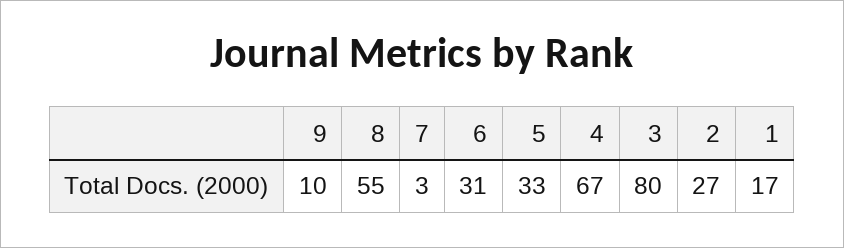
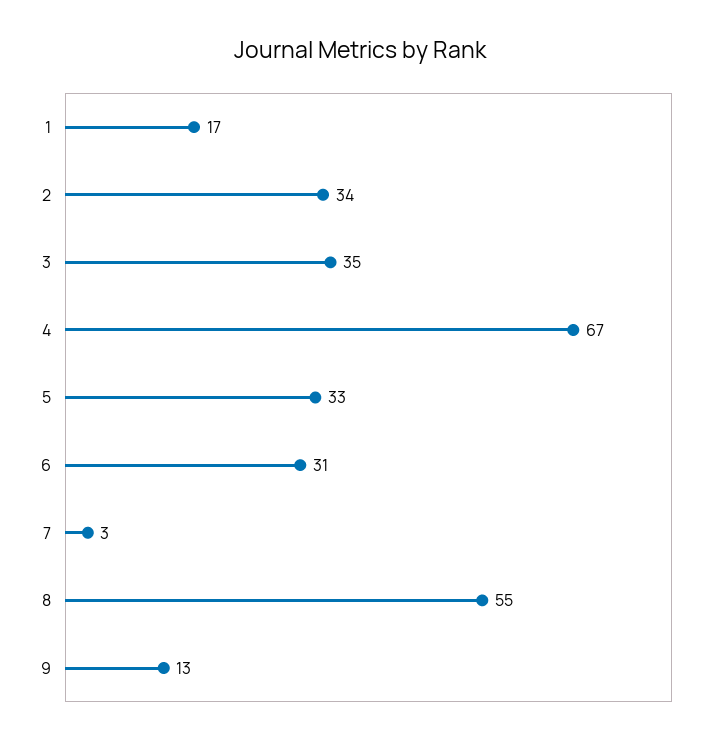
9: 10 -> 13
3: 80 -> 35
2: 27 -> 34

